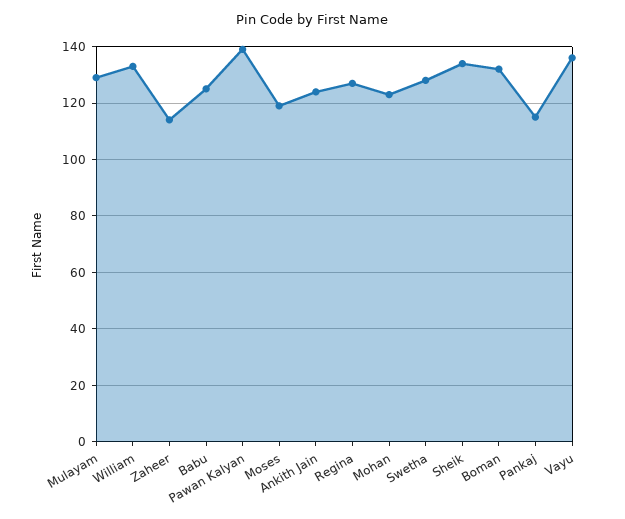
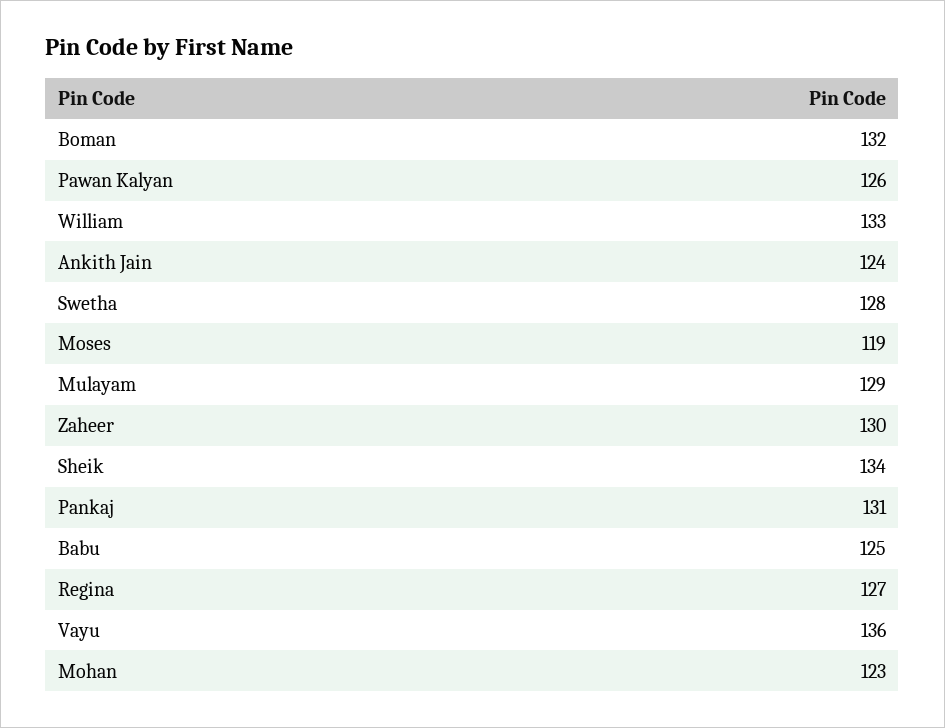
Zaheer: 115 -> 130
Pawan Kalyan: 140 -> 126
Pankaj: 115 -> 131

